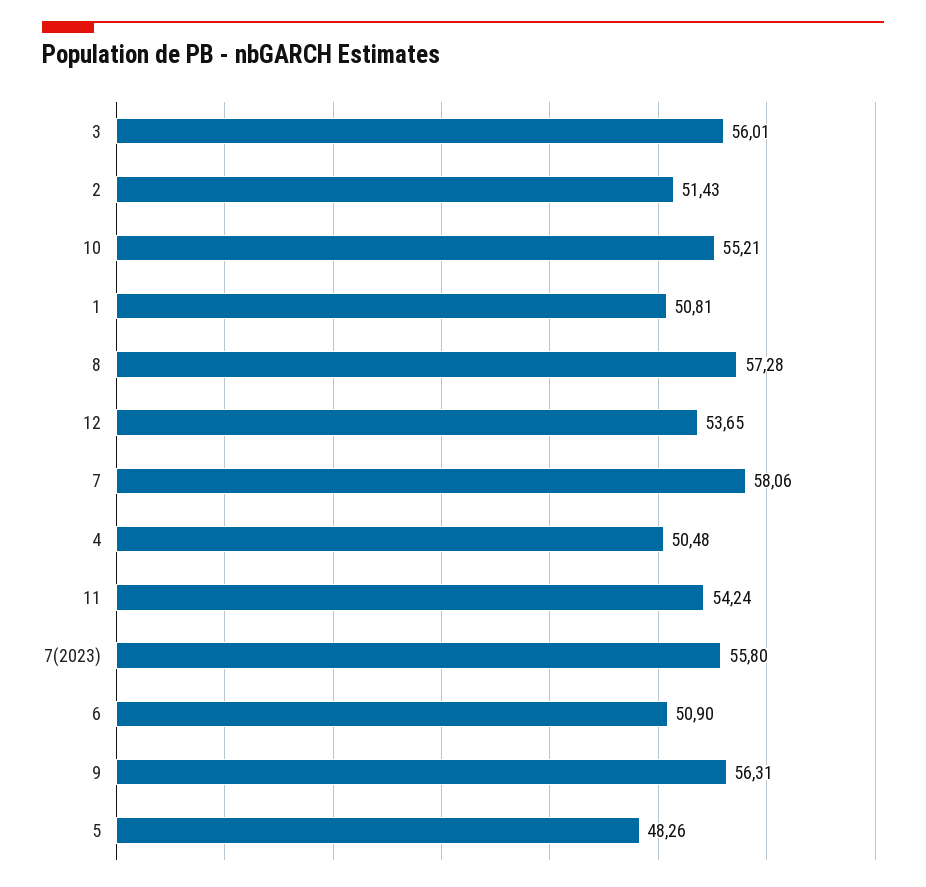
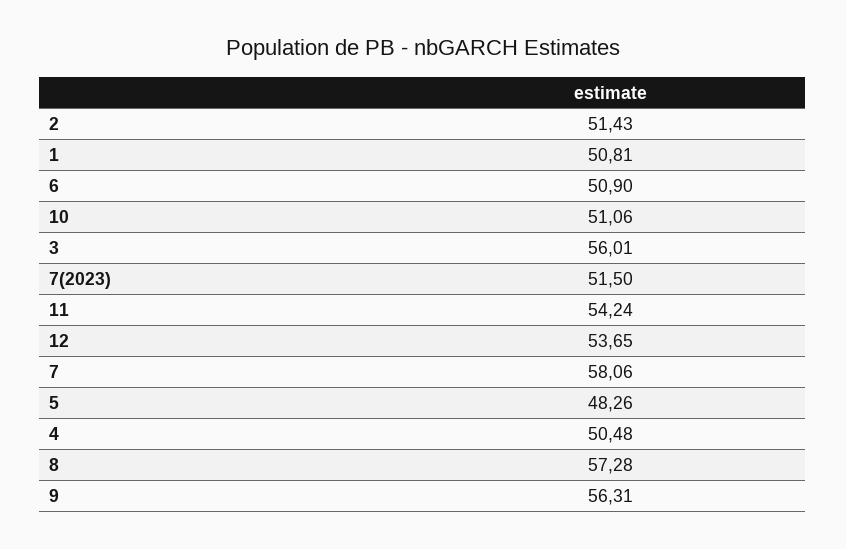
10: 55.21 -> 51.06
7(2023): 55.8 -> 51.5

